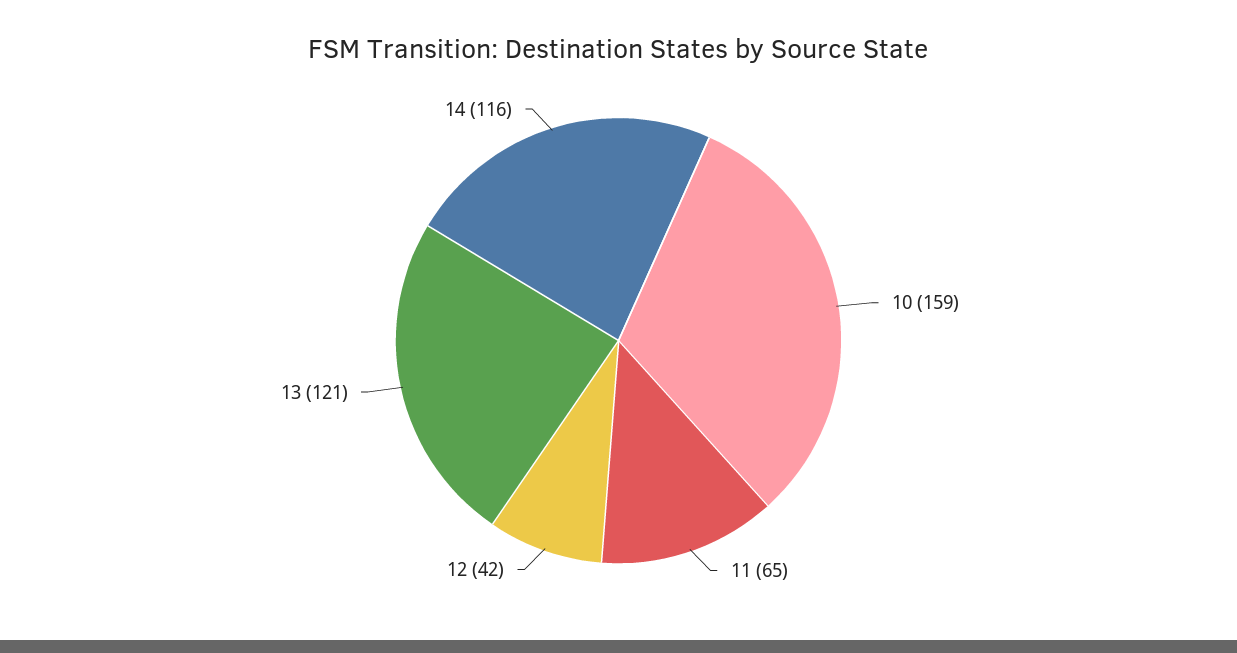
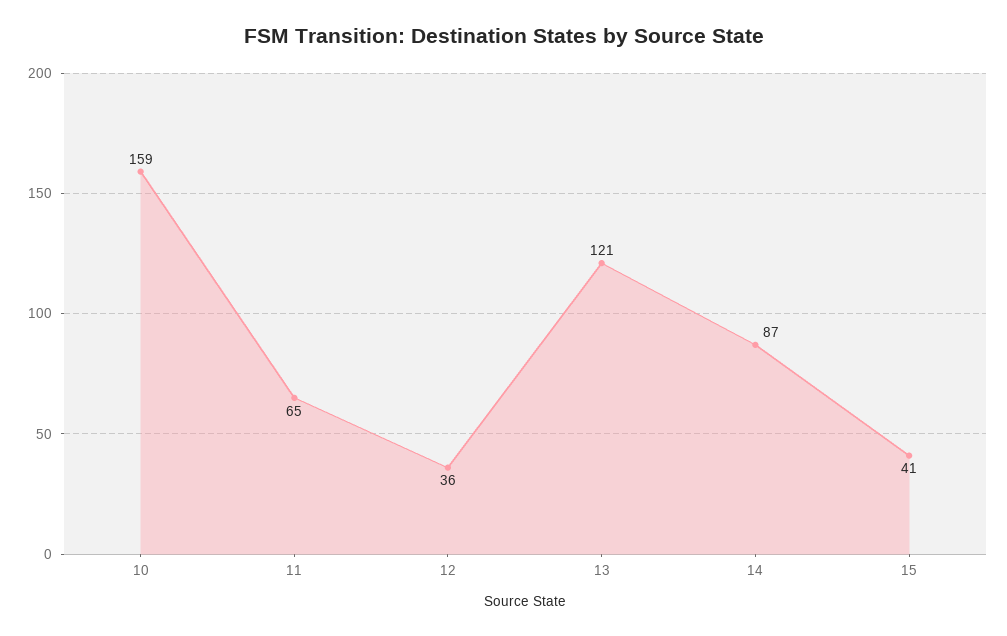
12: 42 -> 36
14: 116 -> 87
15: none -> 41

